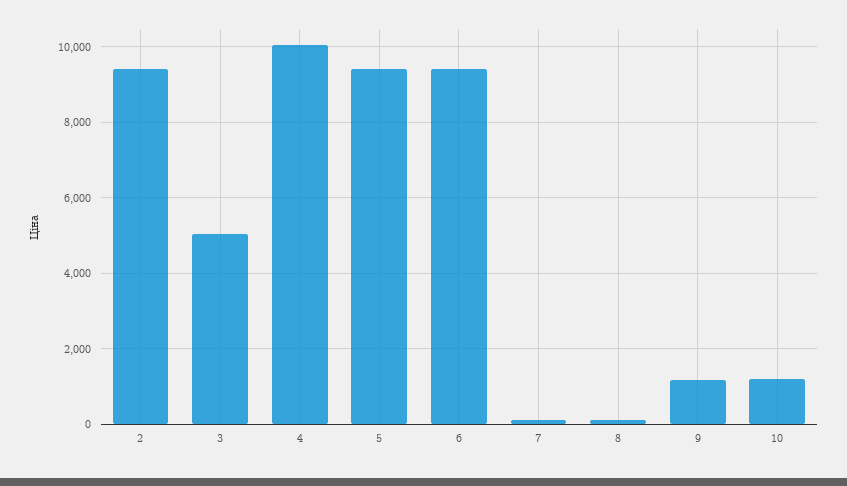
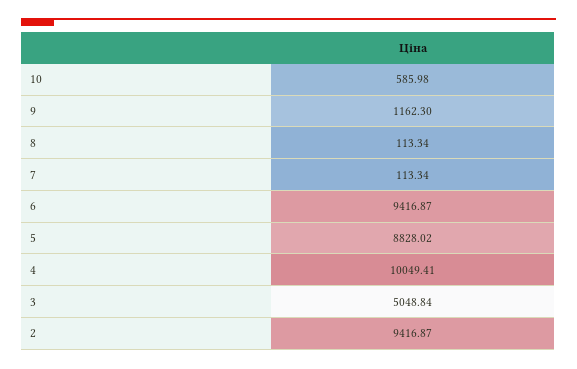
5: 9400 -> 8828.02
10: 1200 -> 585.98

